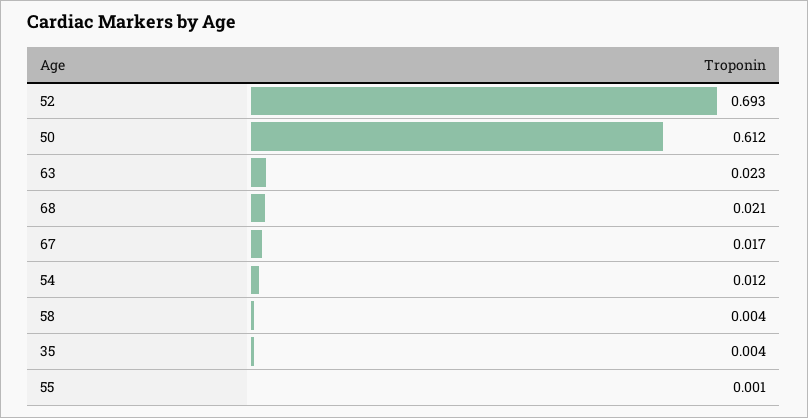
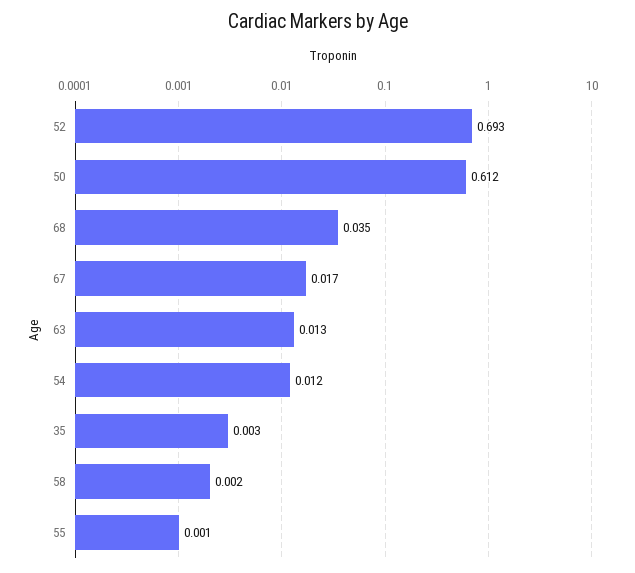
63: 0.023 -> 0.013
68: 0.021 -> 0.035
58: 0.004 -> 0.002
35: 0.004 -> 0.003

